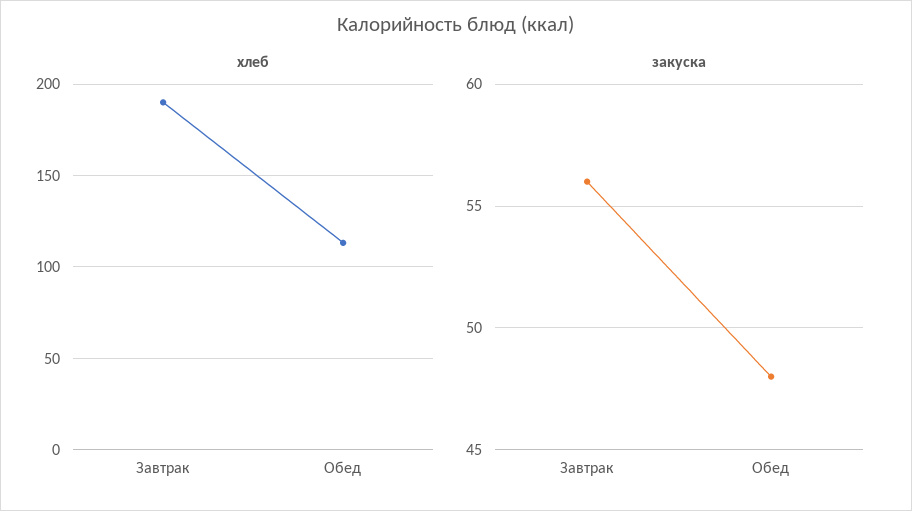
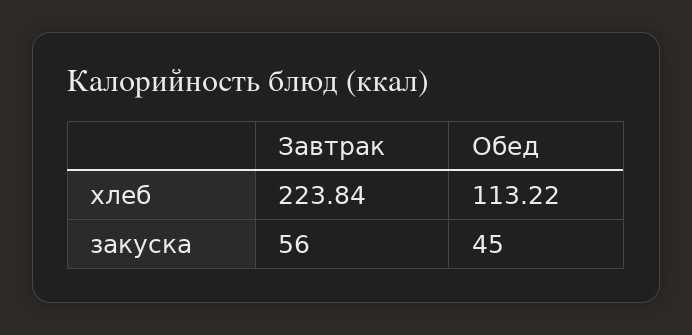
хлеб, Завтрак: 190 -> 223.84
закуска, Обед: 48 -> 45

